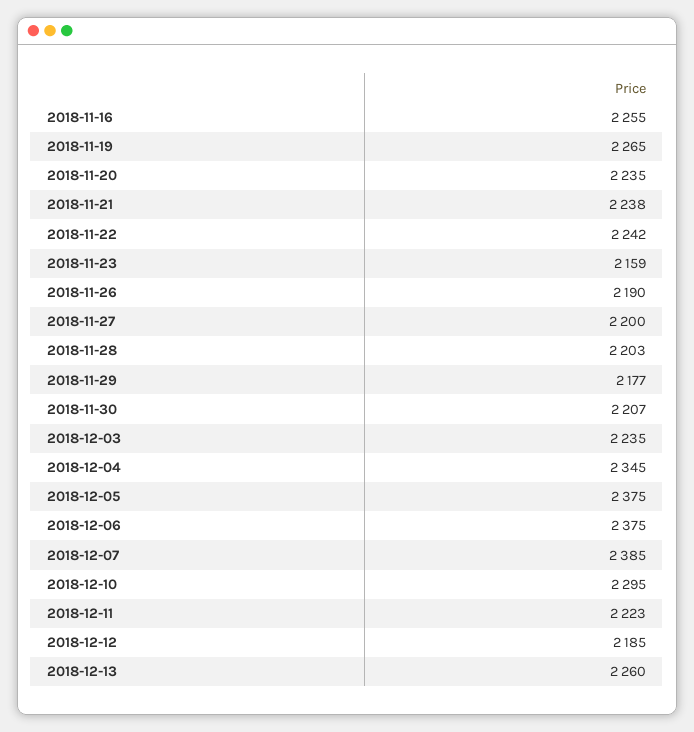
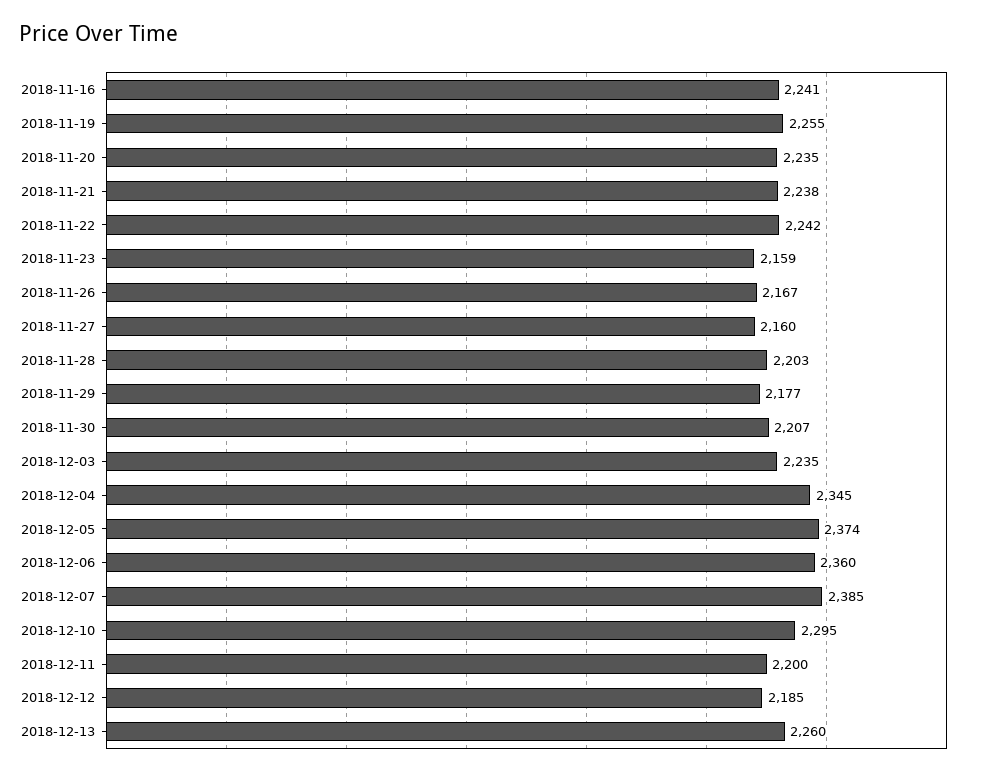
2018-11-16: 2255 -> 2241
2018-11-19: 2265 -> 2255
2018-11-26: 2190 -> 2167
2018-11-27: 2200 -> 2160
2018-12-05: 2375 -> 2374
2018-12-06: 2375 -> 2360
2018-12-11: 2223 -> 2200

